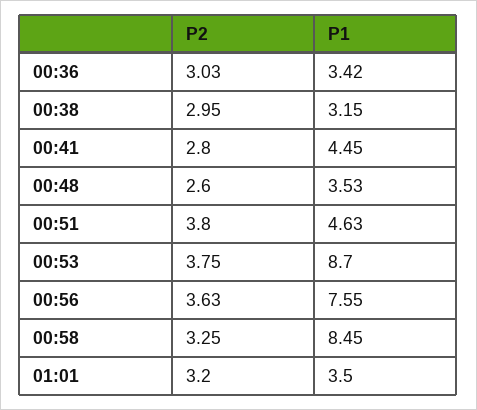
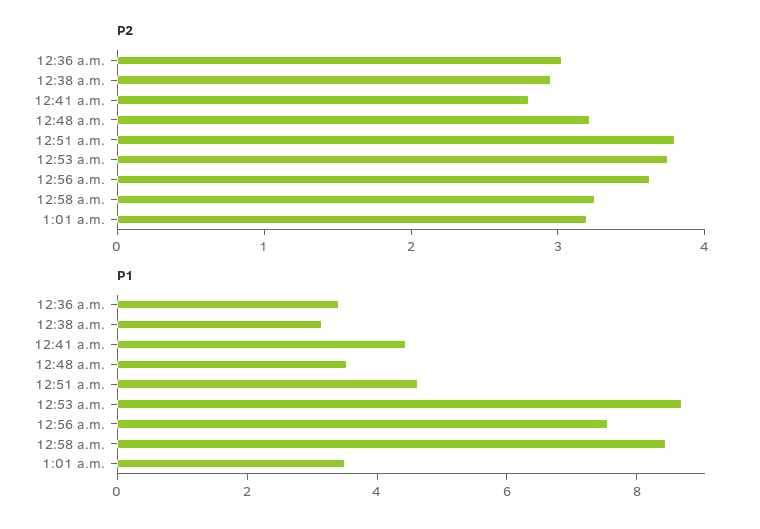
P2, 00:48: 2.6 -> 3.2

